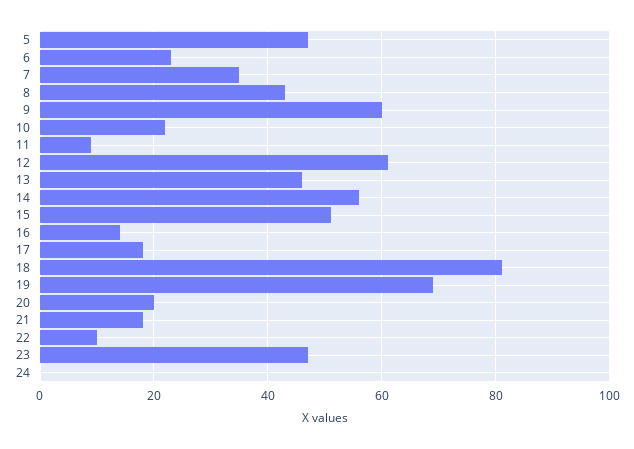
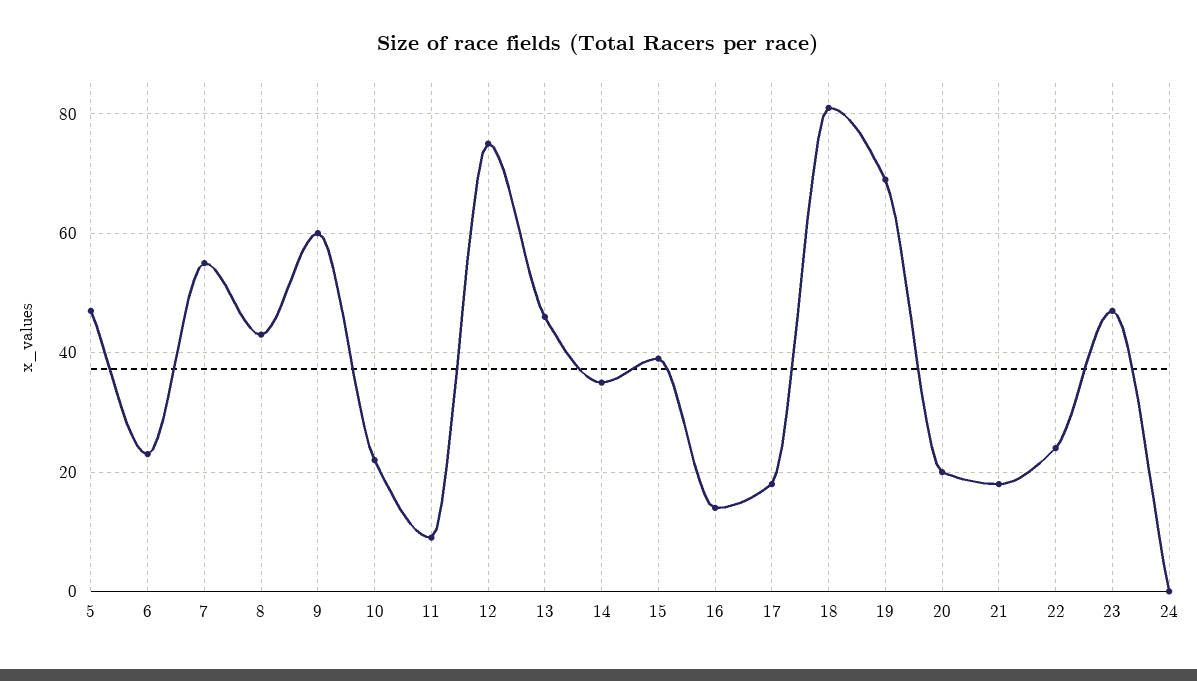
7: 35 -> 55
12: 60 -> 75
14: 55 -> 35
15: 50 -> 40
22: 10 -> 25

